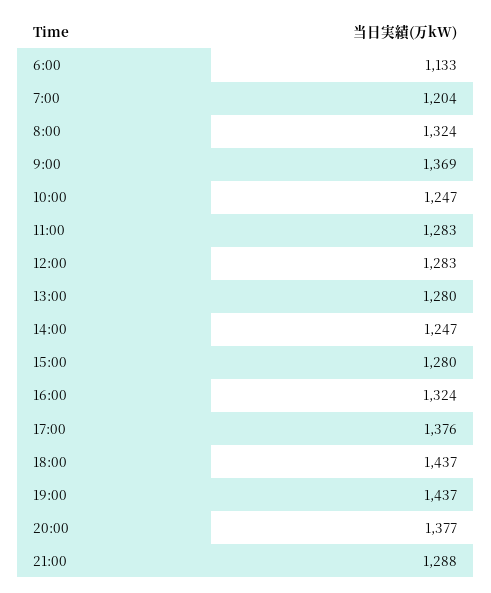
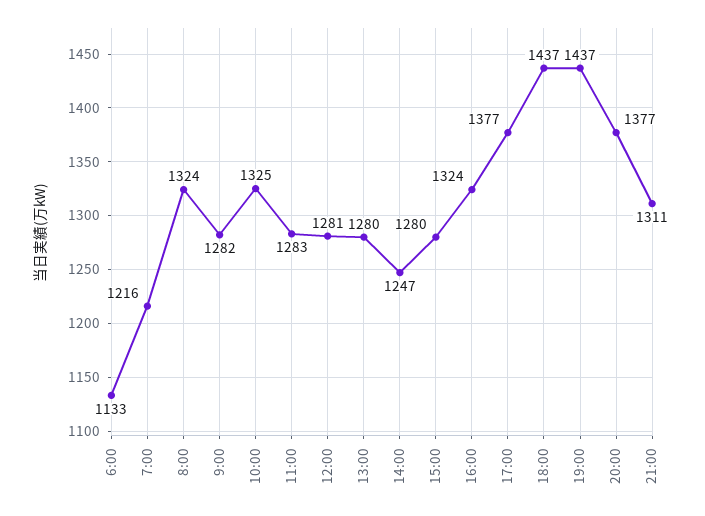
7:00: 1204 -> 1216
9:00: 1369 -> 1282
10:00: 1247 -> 1325
12:00: 1283 -> 1281
17:00: 1376 -> 1377
21:00: 1288 -> 1311

